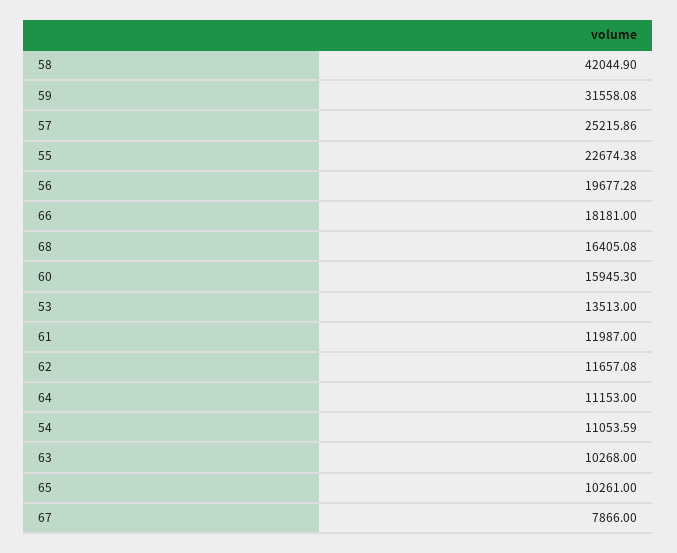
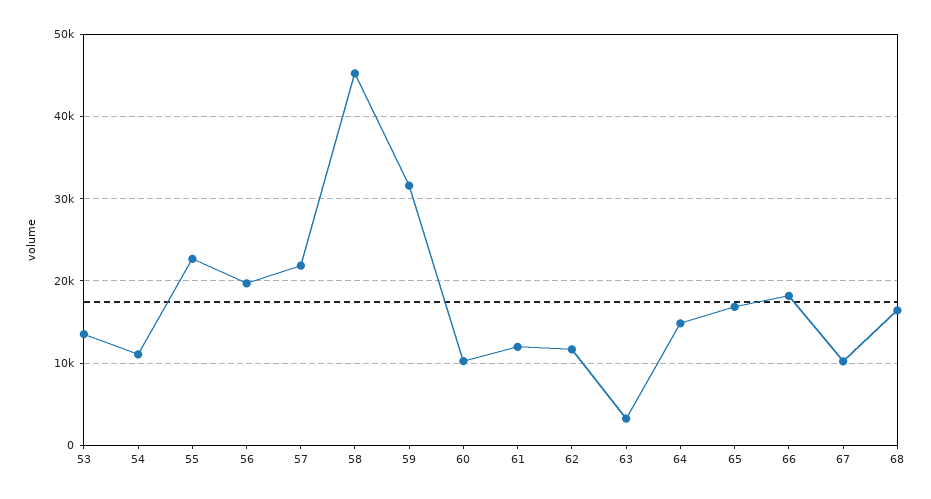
58: 42044.9 -> 45000
57: 25215.86 -> 22000
60: 15945.3 -> 10000
64: 11153 -> 15000
63: 10268 -> 3000
65: 10261 -> 17000
67: 7866 -> 10000

